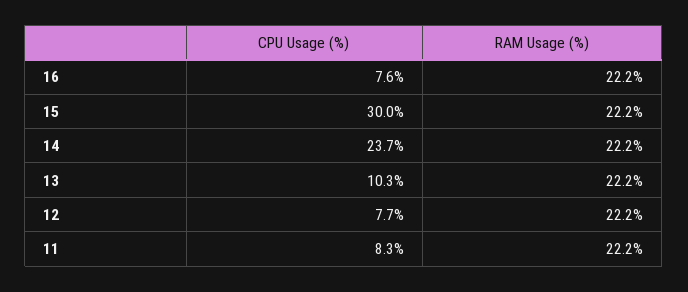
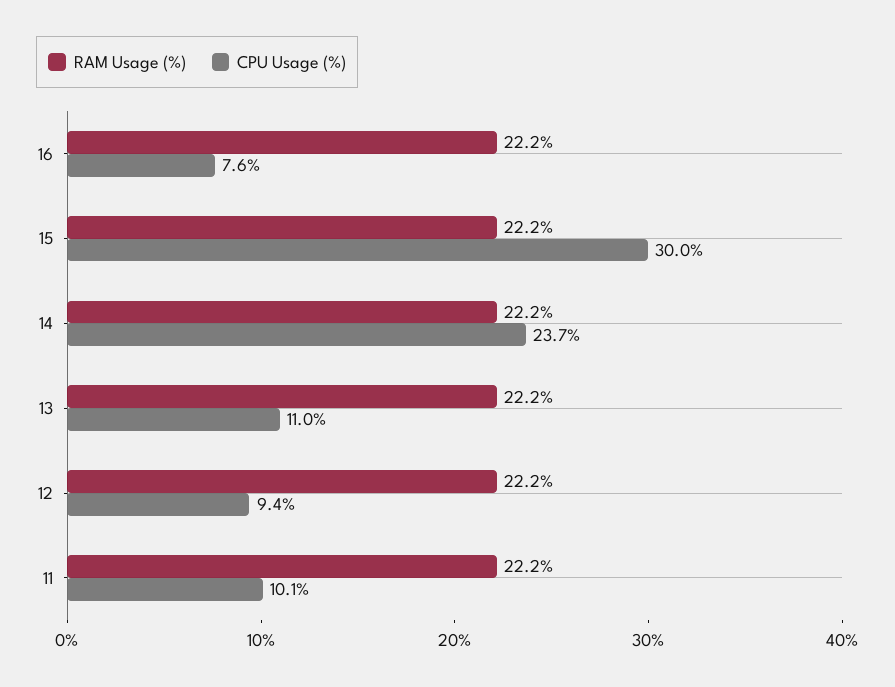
CPU Usage (%), 13: 10.3 -> 11
CPU Usage (%), 12: 7.7 -> 9.4
CPU Usage (%), 11: 8.3 -> 10.1

